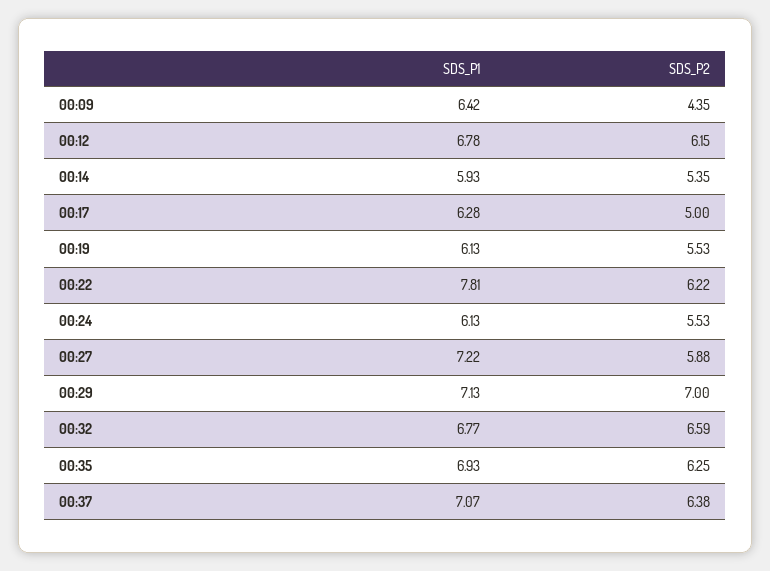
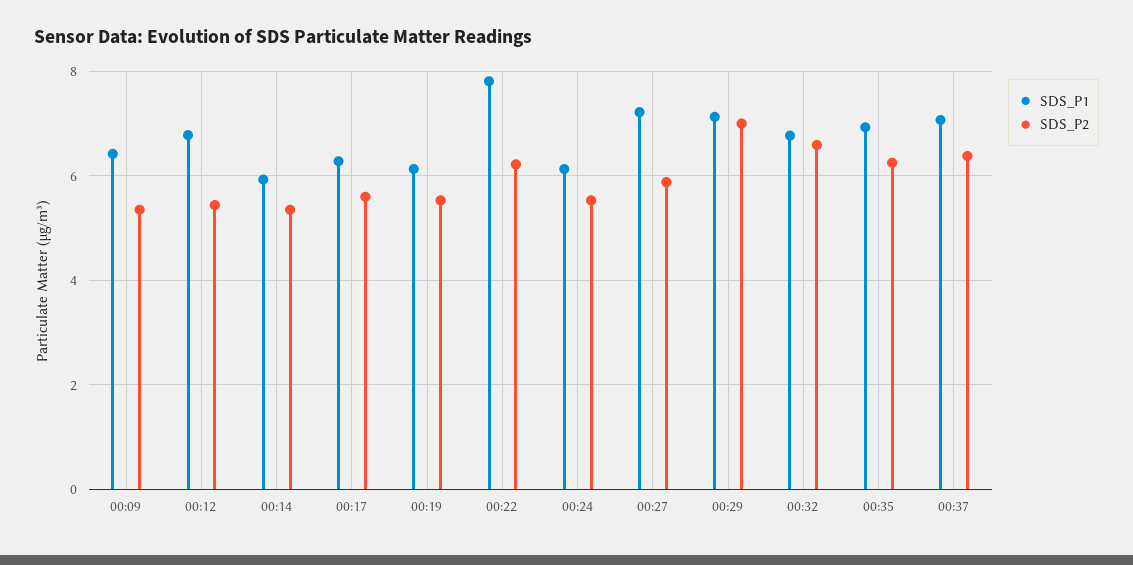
SDS_P2, 00:09: 4.35 -> 5.4
SDS_P2, 00:12: 6.15 -> 5.4
SDS_P2, 00:17: 5 -> 5.6

